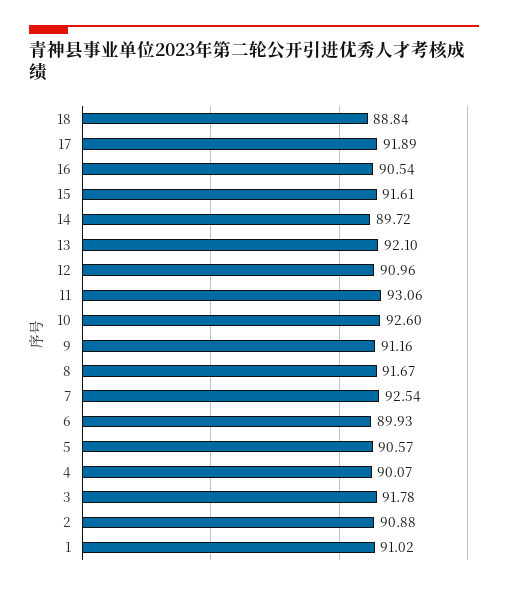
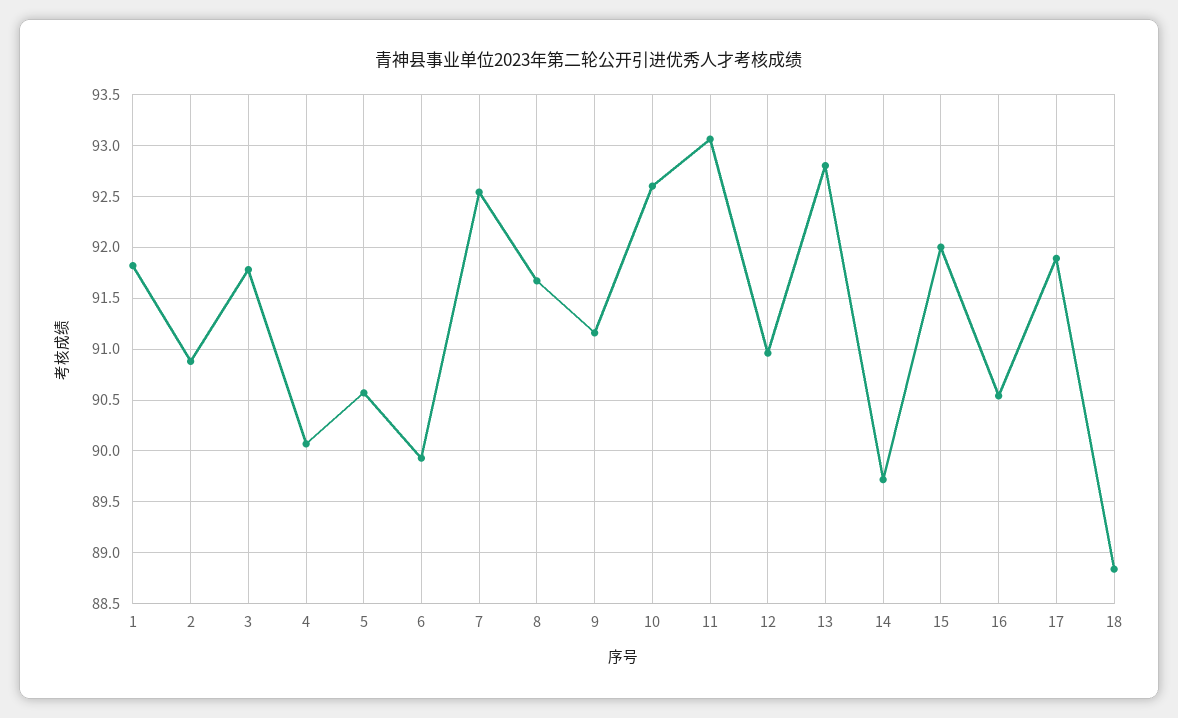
15: 91.61 -> 92
13: 92.1 -> 92.8
1: 91.02 -> 91.8

